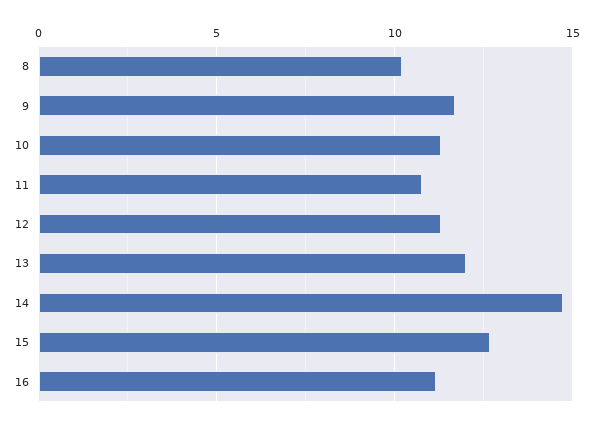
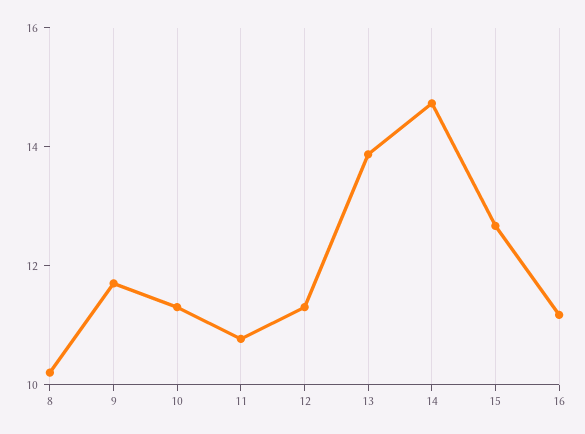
13: 12 -> 14

